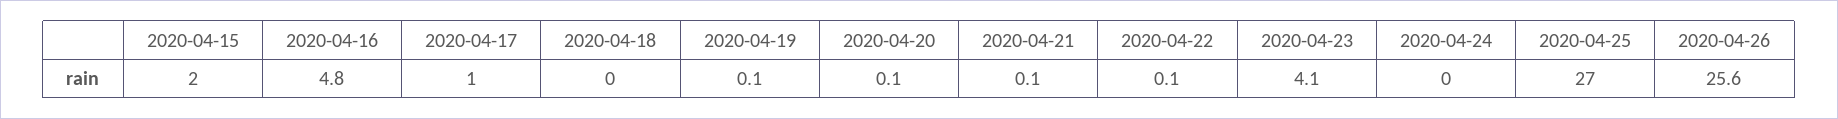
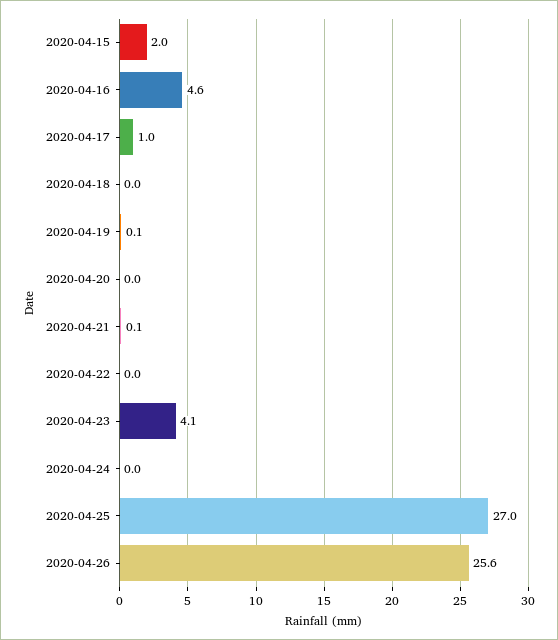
2020-04-16: 4.8 -> 4.6
2020-04-20: 0.1 -> 0
2020-04-22: 0.1 -> 0

